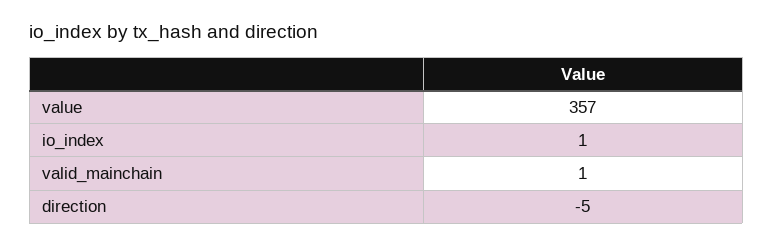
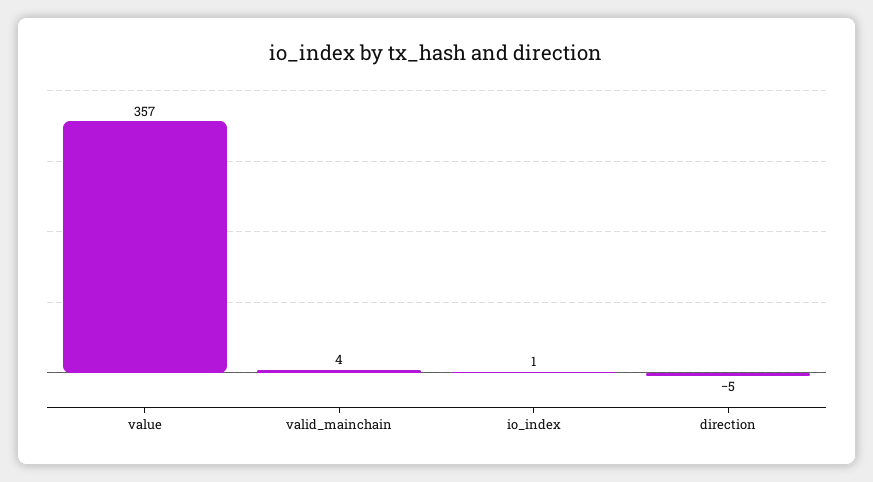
valid_mainchain: 1 -> 4

